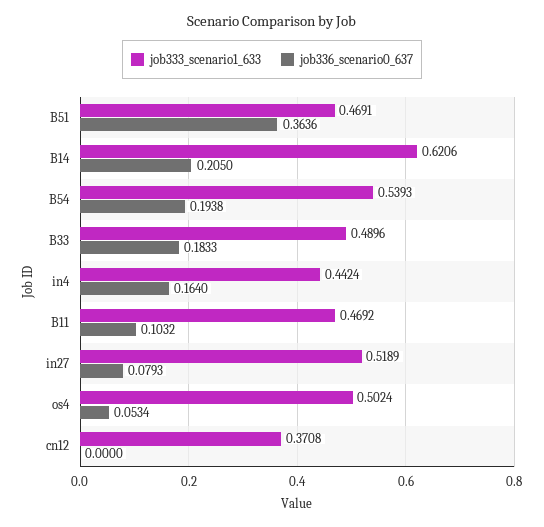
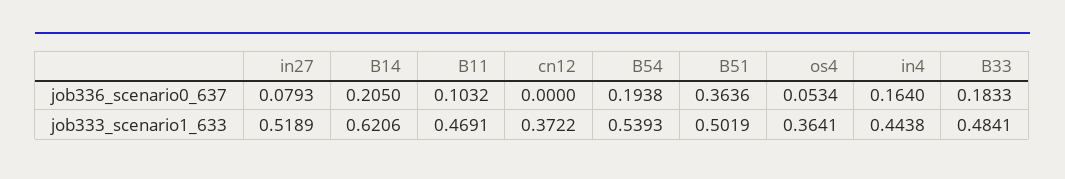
job333_scenario1_633, B51: 0.4691 -> 0.5019
job333_scenario1_633, B33: 0.4896 -> 0.4841
job333_scenario1_633, in4: 0.4424 -> 0.4438
job333_scenario1_633, B11: 0.4692 -> 0.4691
job333_scenario1_633, os4: 0.5024 -> 0.3641
job333_scenario1_633, cn12: 0.3708 -> 0.3722

